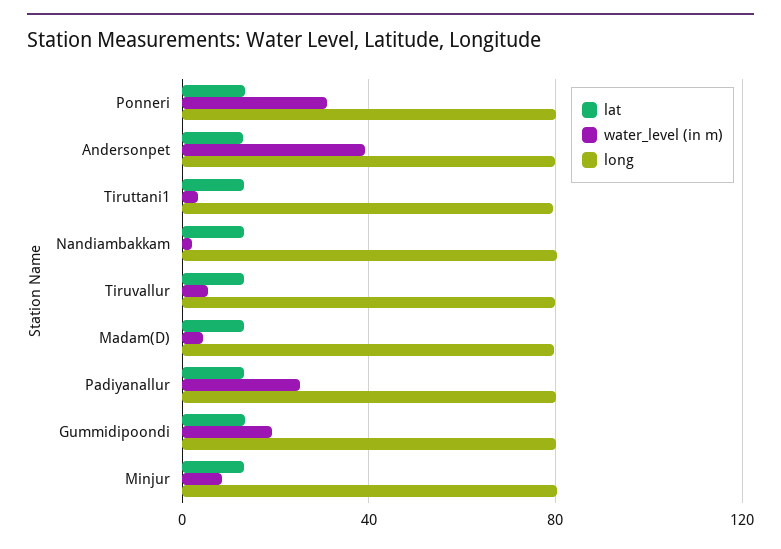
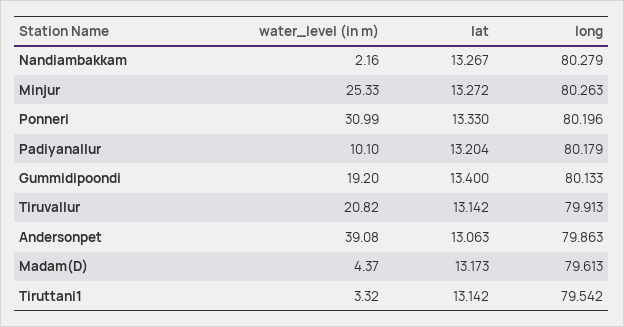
water_level (in m), Tiruvallur: 5 -> 20.82
water_level (in m), Padiyanallur: 25 -> 10.1
water_level (in m), Minjur: 10 -> 25.33

